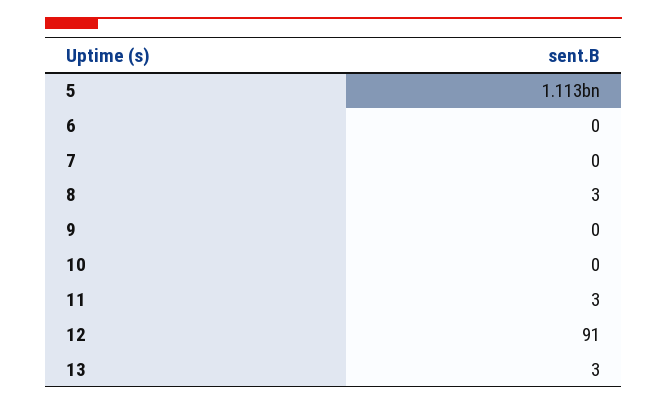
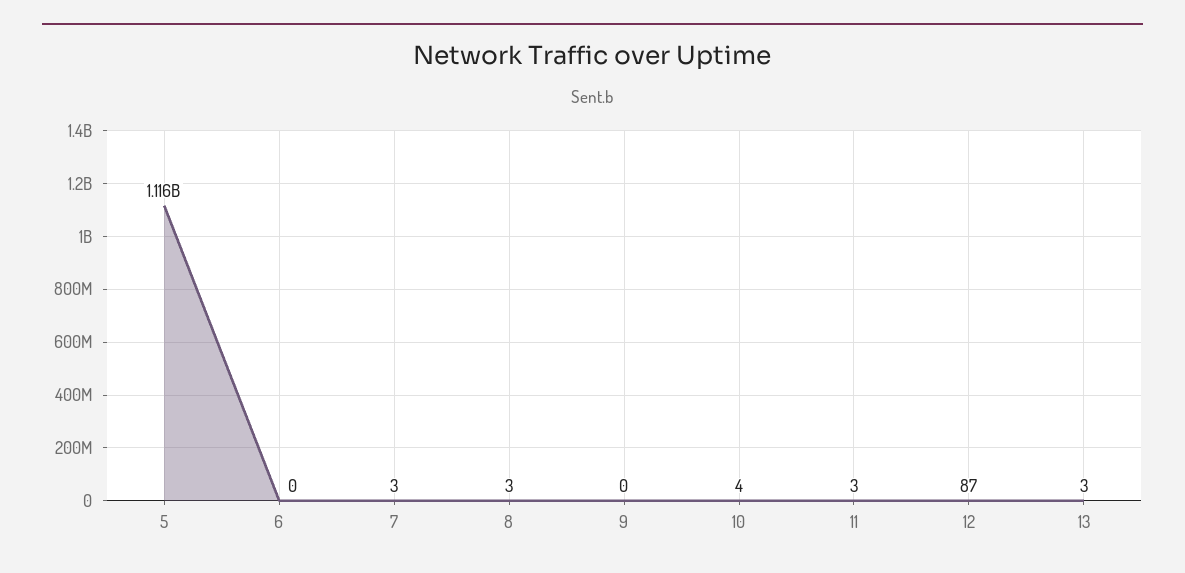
5: 1113000000 -> 1116000000
7: 0 -> 3
10: 0 -> 4
12: 91 -> 87

